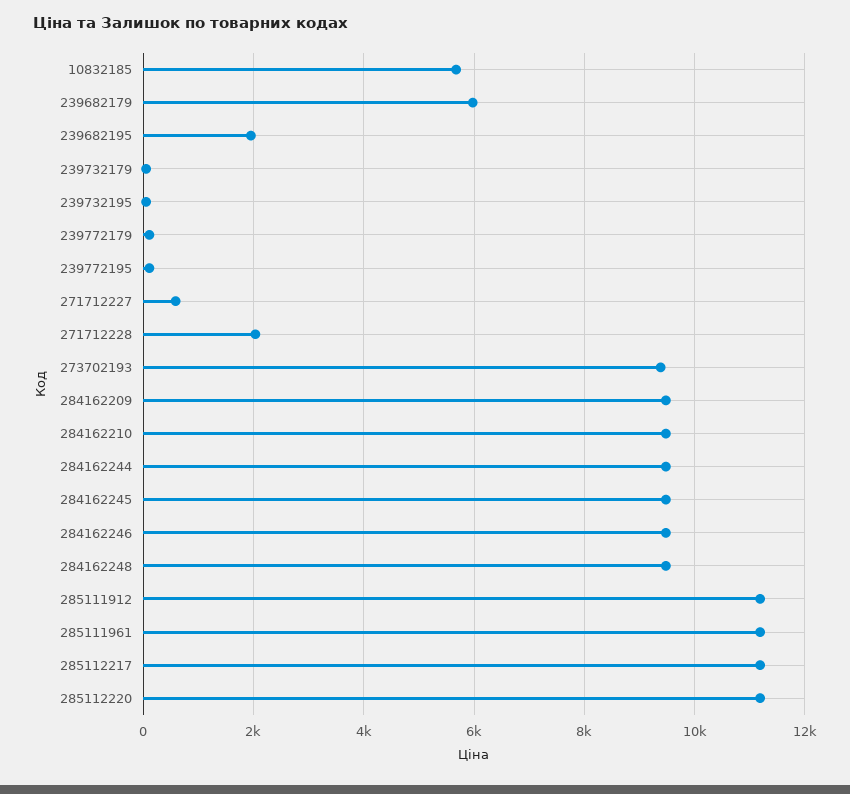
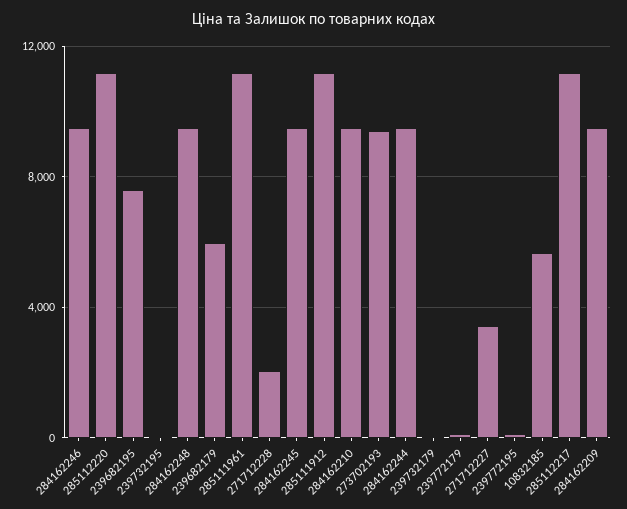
239682195: 2000 -> 7500
271712227: 600 -> 3500

